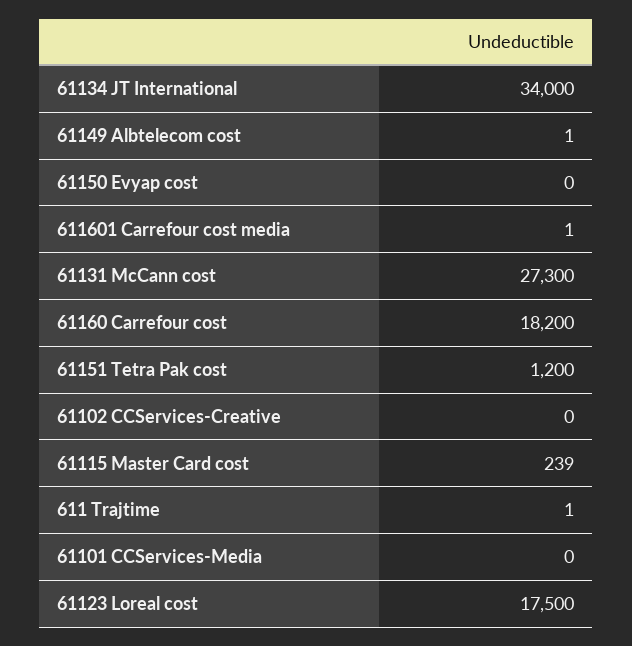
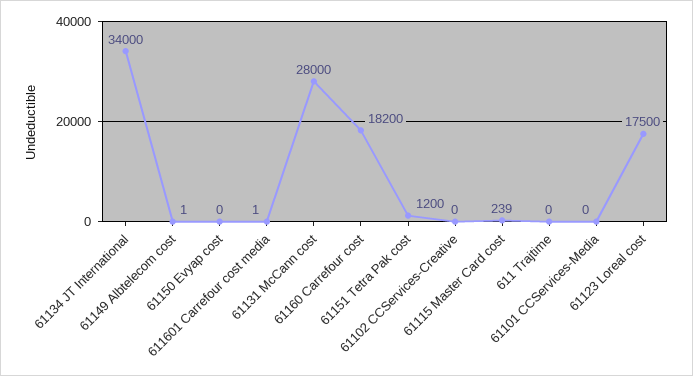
61131 McCann cost: 27300 -> 28000
611 Trajtime: 1 -> 0

